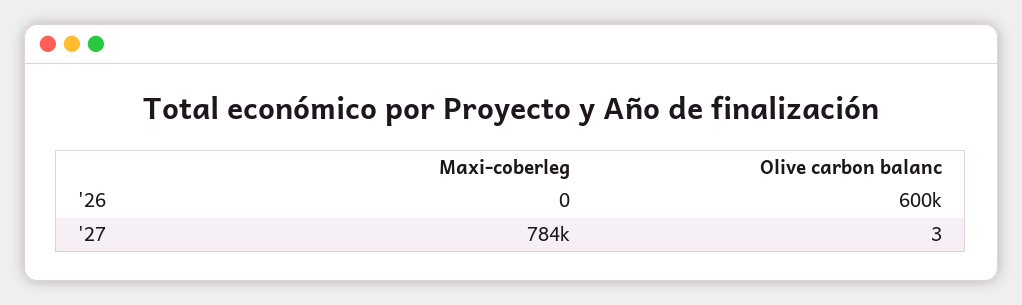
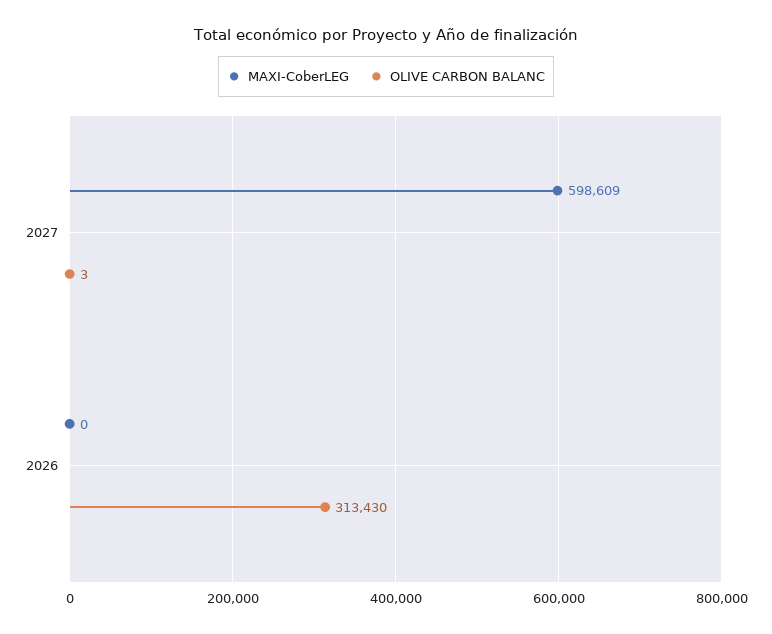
Olive carbon balanc, '26: 600000 -> 313430
Maxi-coberleg, '27: 784000 -> 598609

